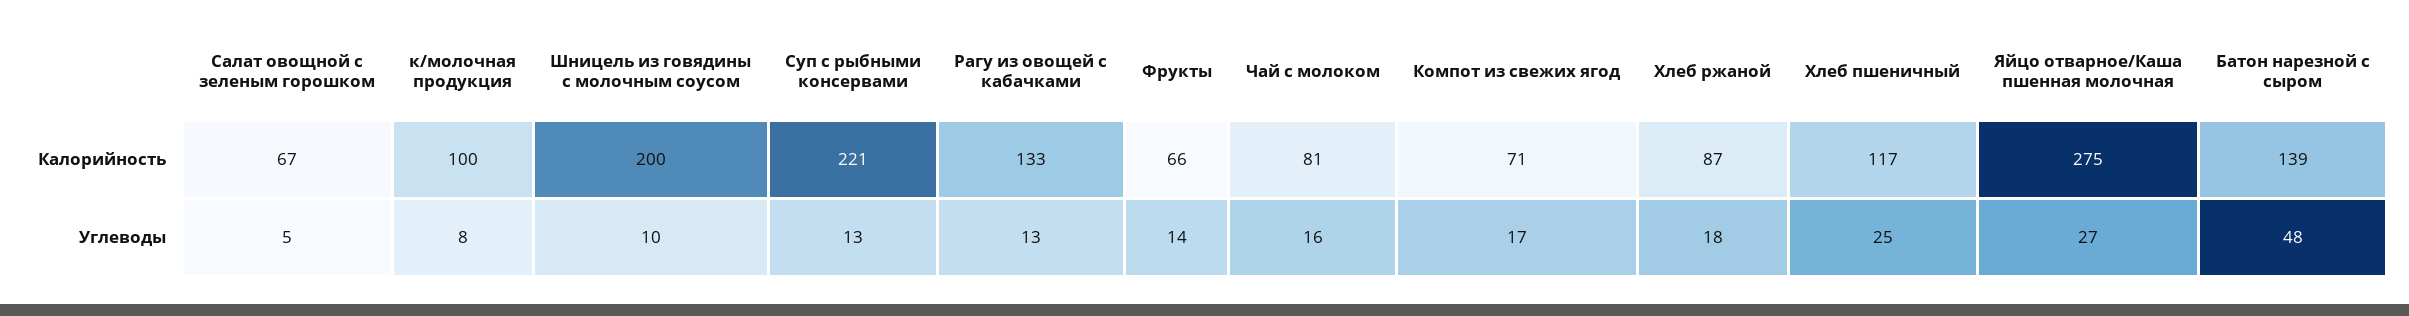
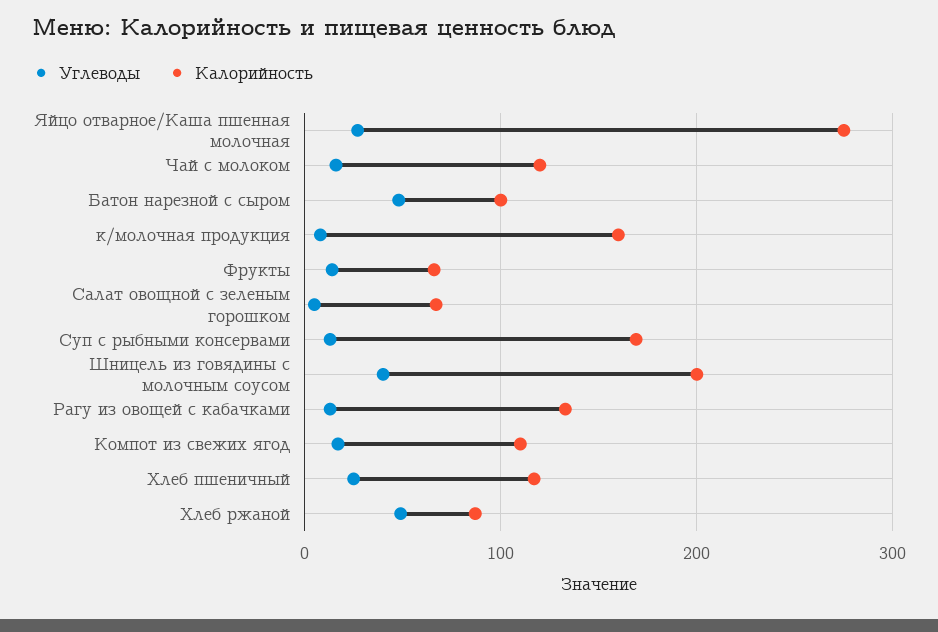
Калорийность, к/молочная продукция: 100 -> 160
Калорийность, Суп с рыбными консервами: 221 -> 170
Калорийность, Чай с молоком: 81 -> 120
Калорийность, Компот из свежих ягод: 71 -> 110
Калорийность, Батон нарезной с сыром: 139 -> 100
Углеводы, Шницель из говядины с молочным соусом: 10 -> 40
Углеводы, Хлеб ржаной: 18 -> 50

